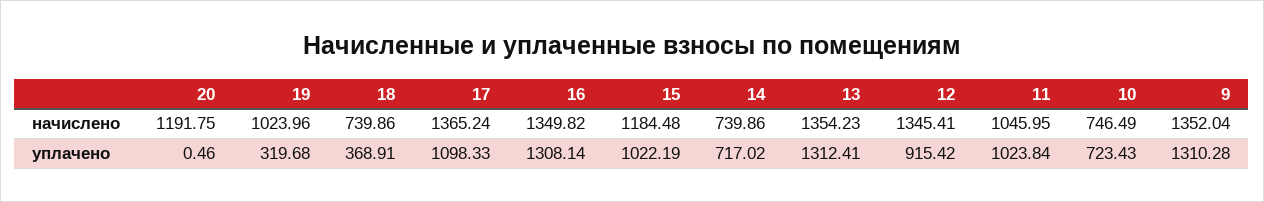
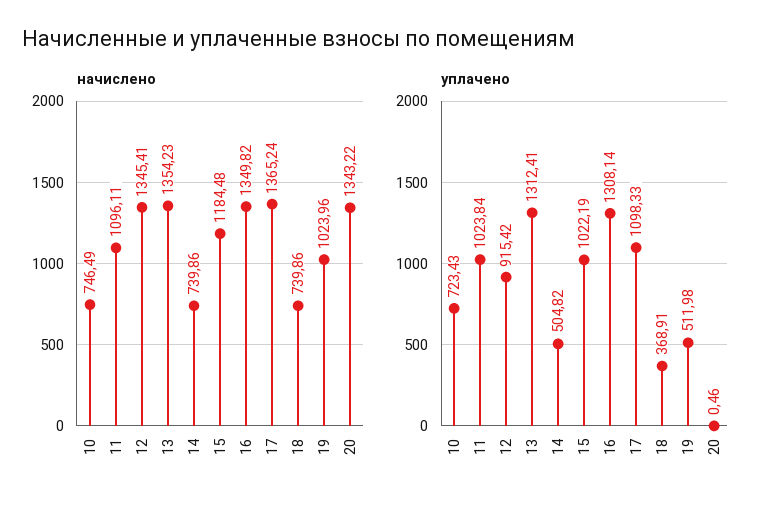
начислено, 20: 1191.75 -> 1343.22
начислено, 11: 1045.95 -> 1096.11
начислено, 9: 1352.04 -> none
уплачено, 19: 319.68 -> 511.98
уплачено, 14: 717.02 -> 504.82
уплачено, 9: 1310.28 -> none

